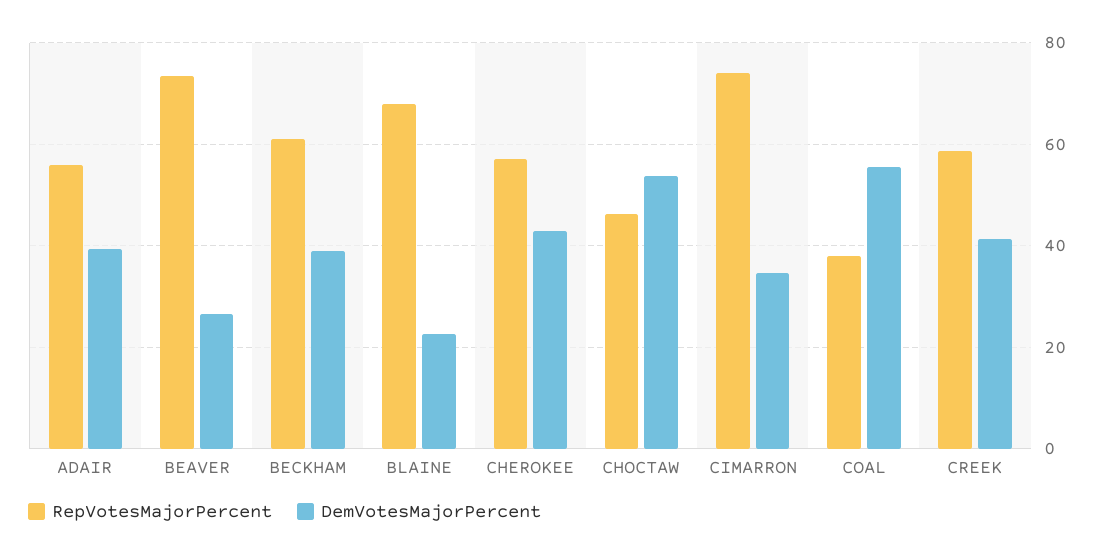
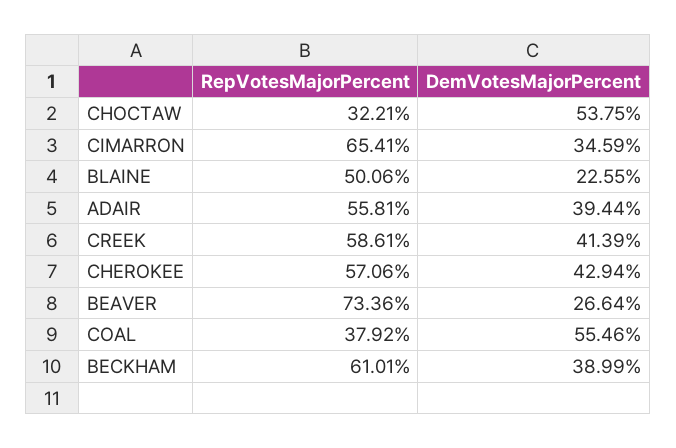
RepVotesMajorPercent, BLAINE: 68 -> 50.06
RepVotesMajorPercent, CHOCTAW: 46 -> 32.21
RepVotesMajorPercent, CIMARRON: 74 -> 65.41

